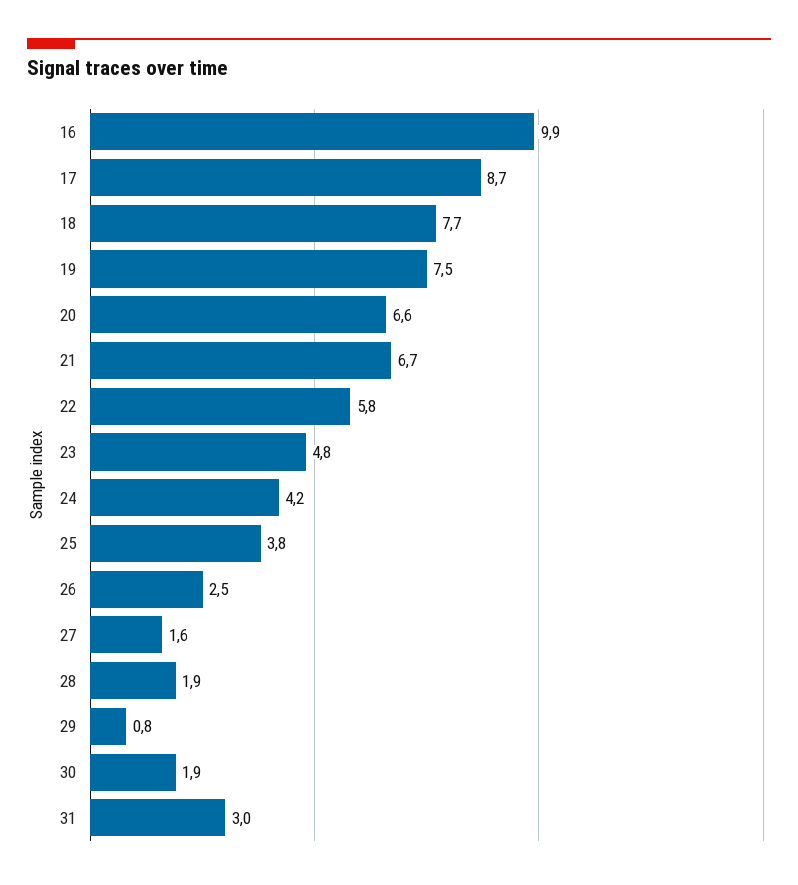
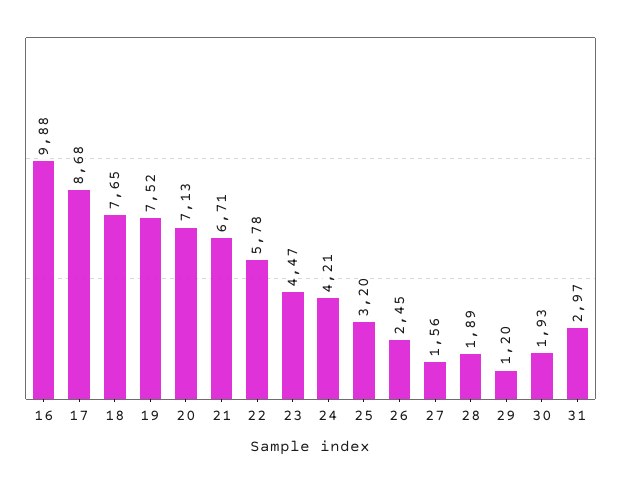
20: 6.6 -> 7.13
23: 4.8 -> 4.47
25: 3.8 -> 3.2
29: 0.8 -> 1.2

